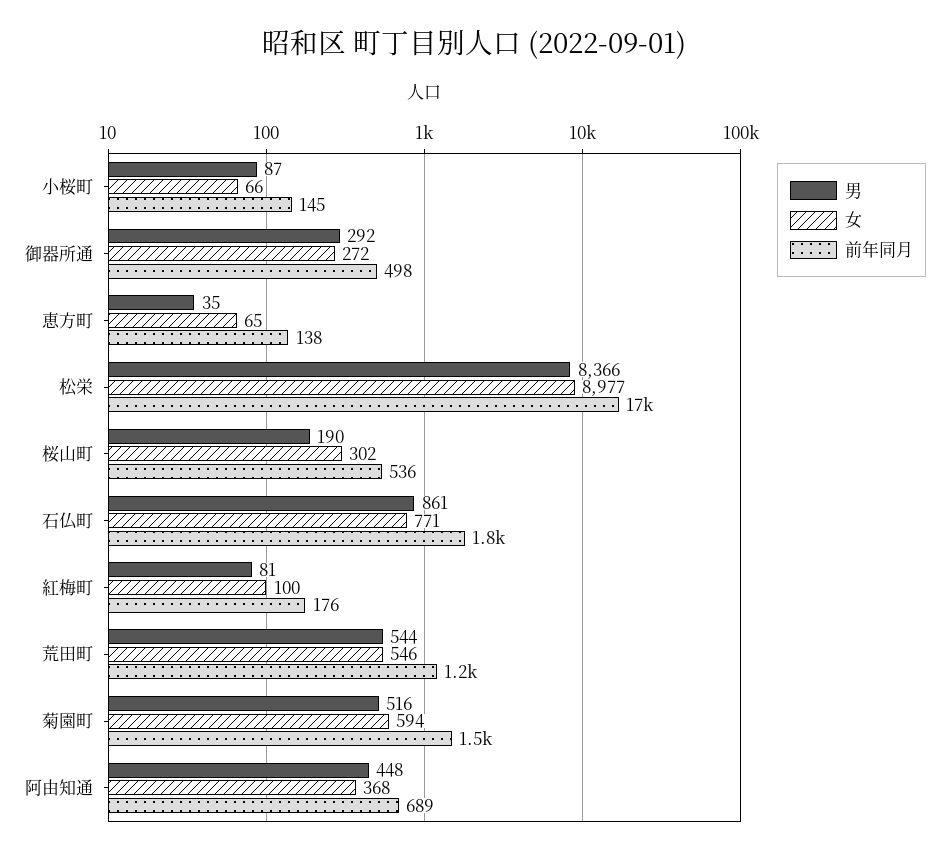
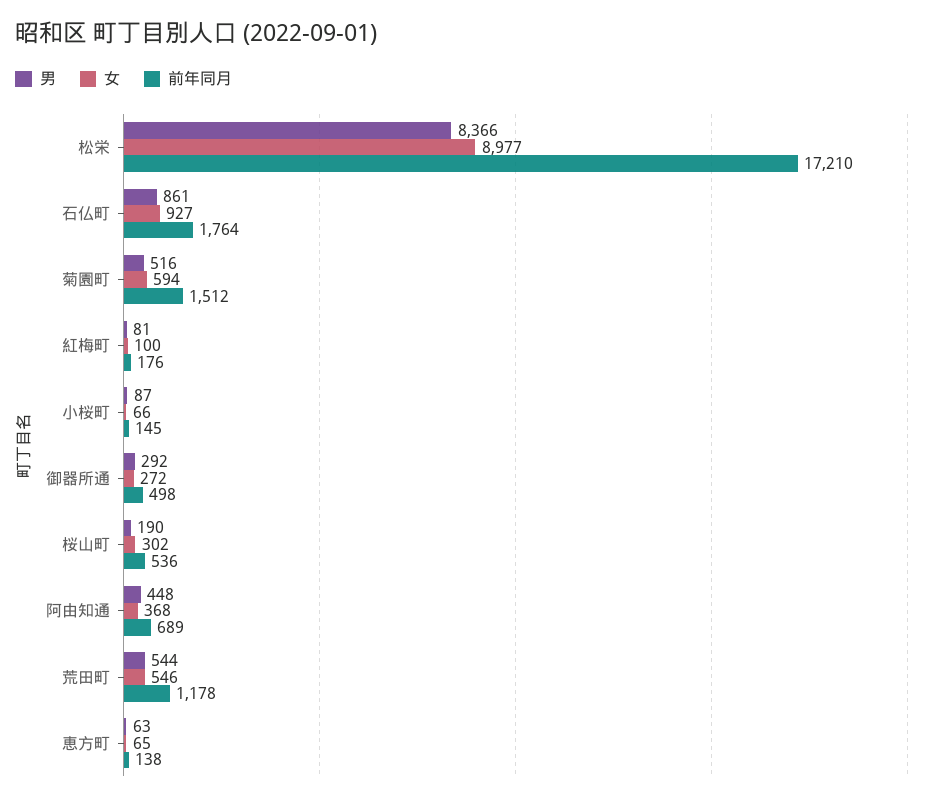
男, 恵方町: 35 -> 63
女, 石仏町: 771 -> 927

